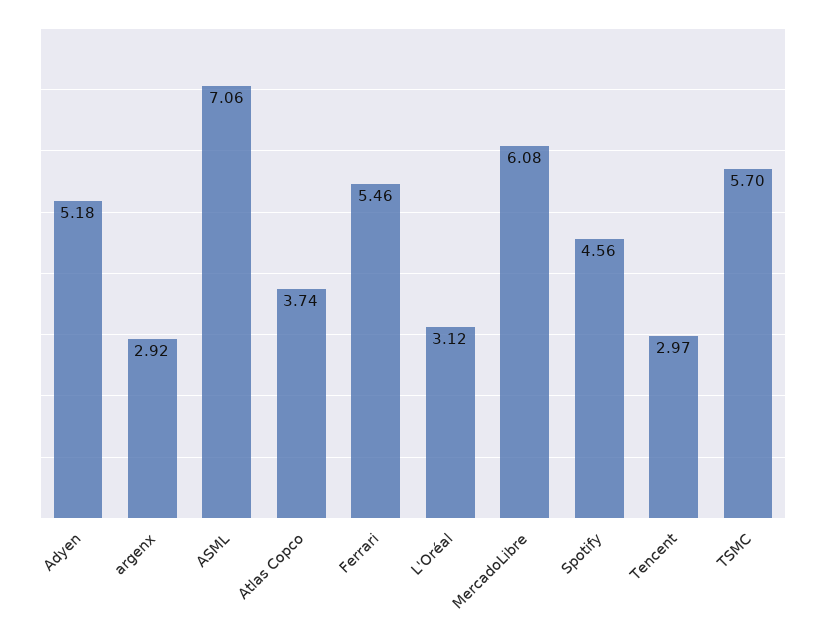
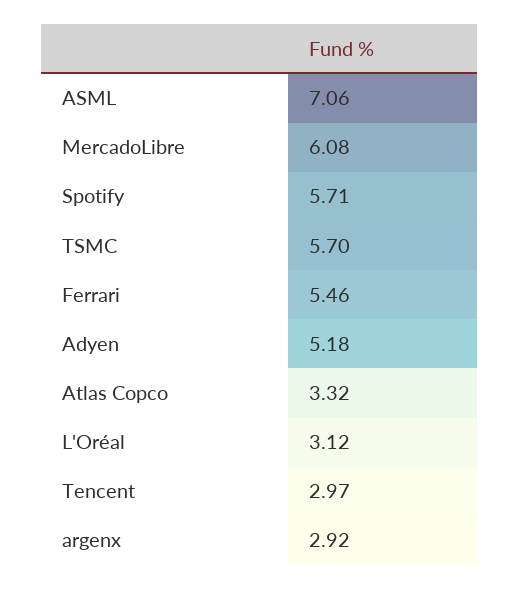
Atlas Copco: 3.74 -> 3.32
Spotify: 4.56 -> 5.71

